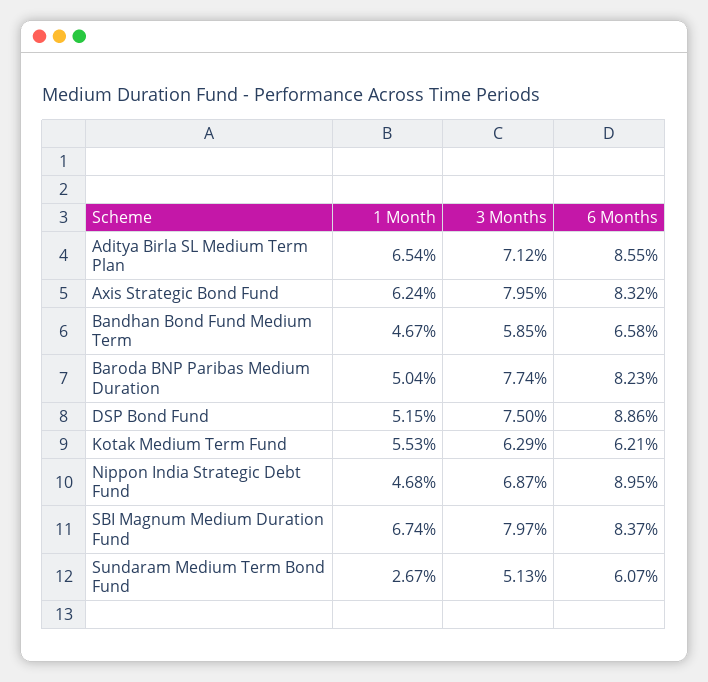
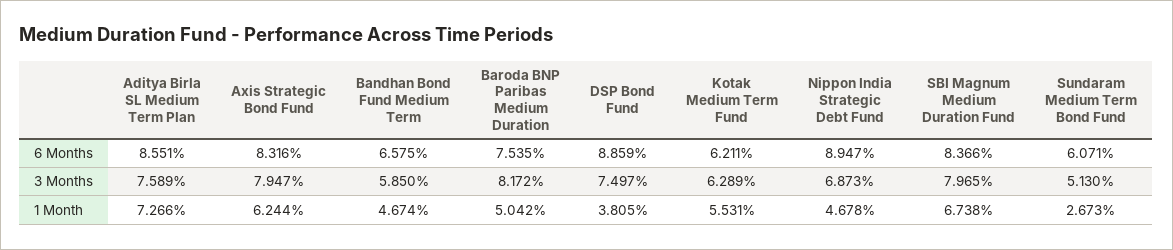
1 Month, Aditya Birla SL Medium Term Plan: 6.54 -> 7.266
3 Months, Aditya Birla SL Medium Term Plan: 7.12 -> 7.589
3 Months, Baroda BNP Paribas Medium Duration: 7.74 -> 8.172
6 Months, Baroda BNP Paribas Medium Duration: 8.23 -> 7.535
1 Month, DSP Bond Fund: 5.15 -> 3.805

